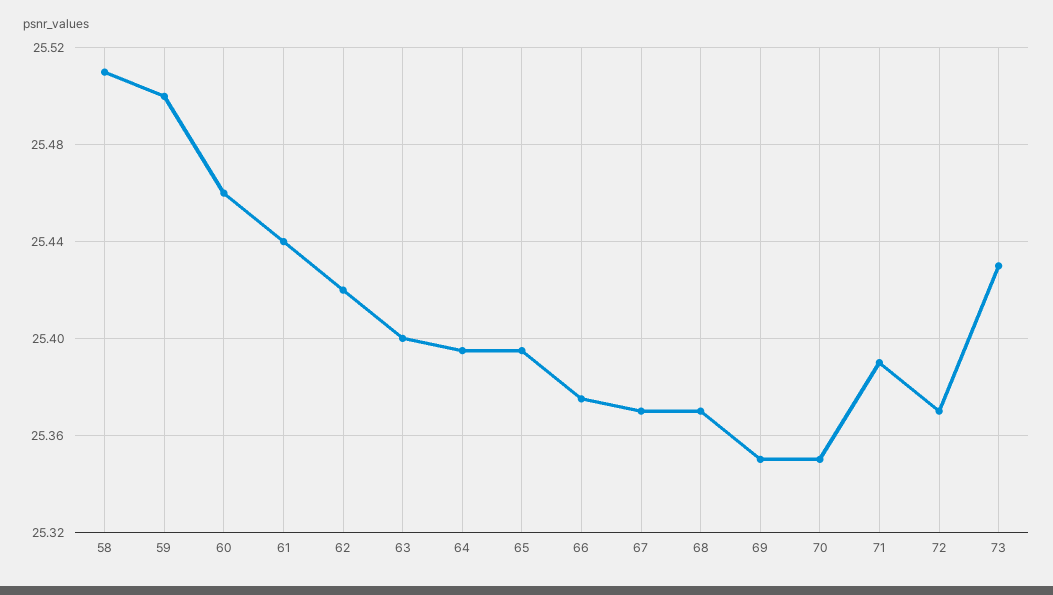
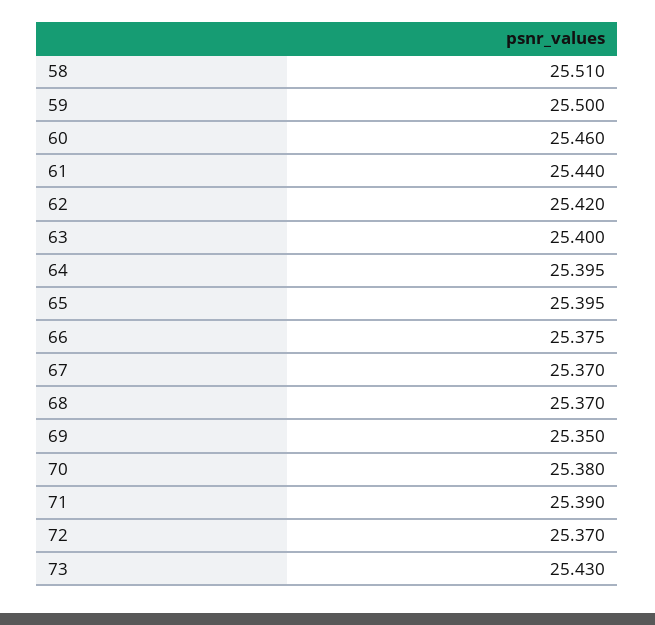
70: 25.35 -> 25.38

